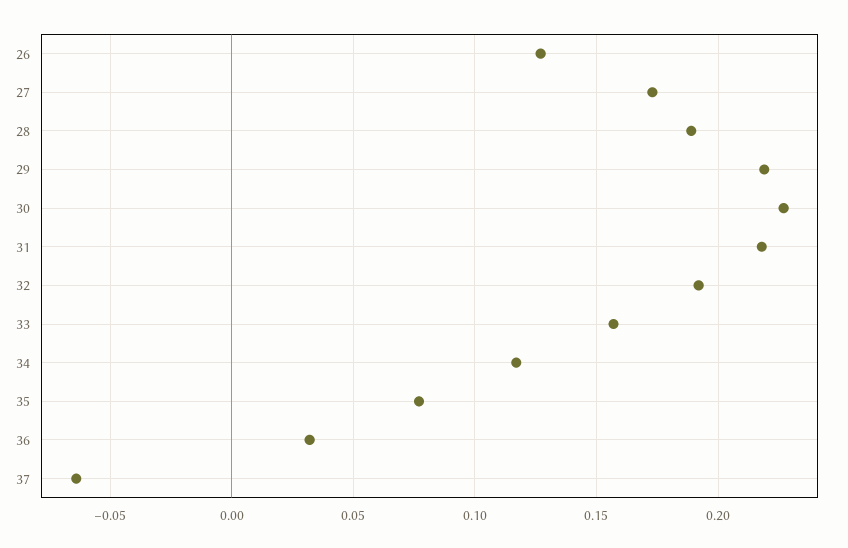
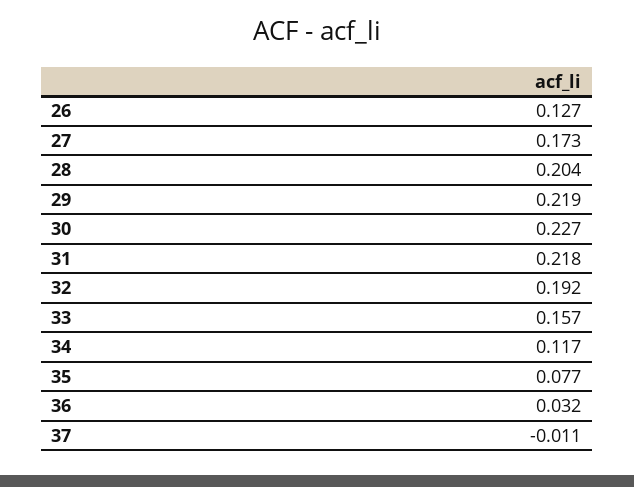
28: 0.19 -> 0.204
37: -0.065 -> -0.011

